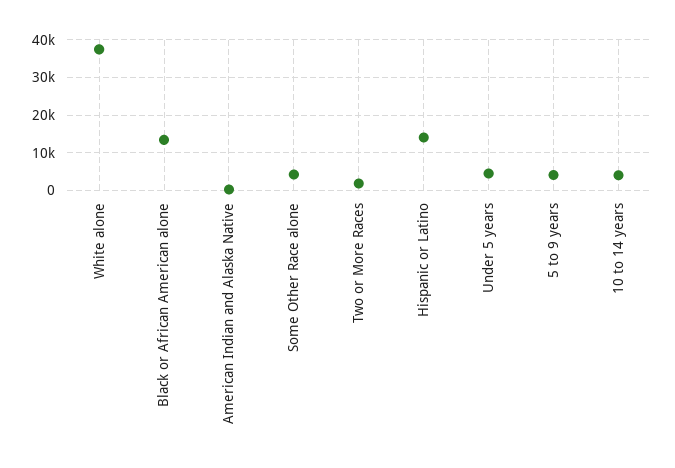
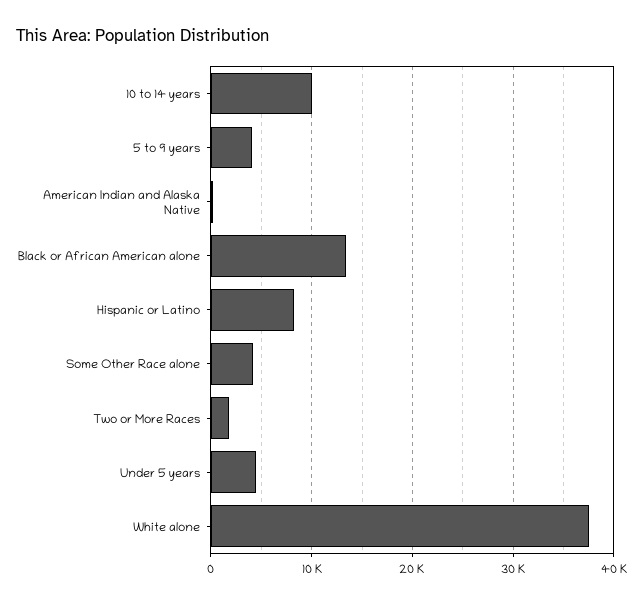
Hispanic or Latino: 14000 -> 8000
10 to 14 years: 4000 -> 10000

